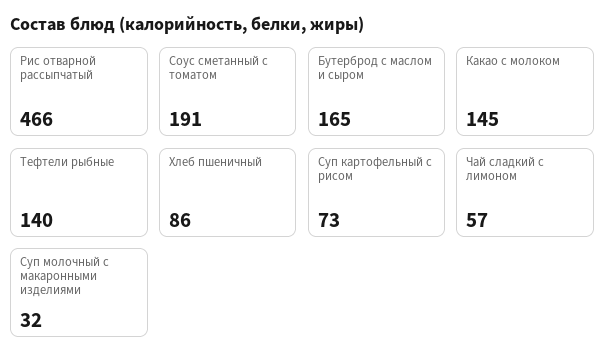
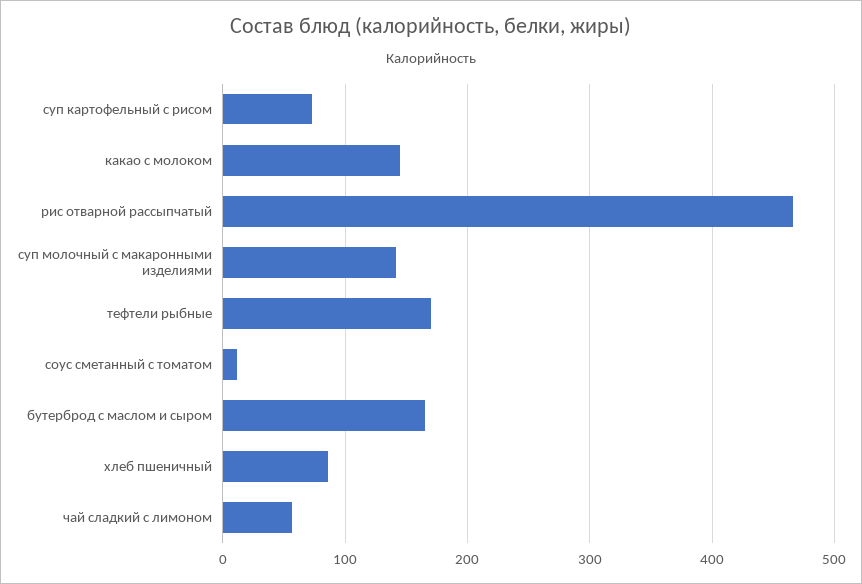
Соус сметанный с томатом: 191 -> 10
Тефтели рыбные: 140 -> 170
Суп молочный с макаронными изделиями: 32 -> 140

